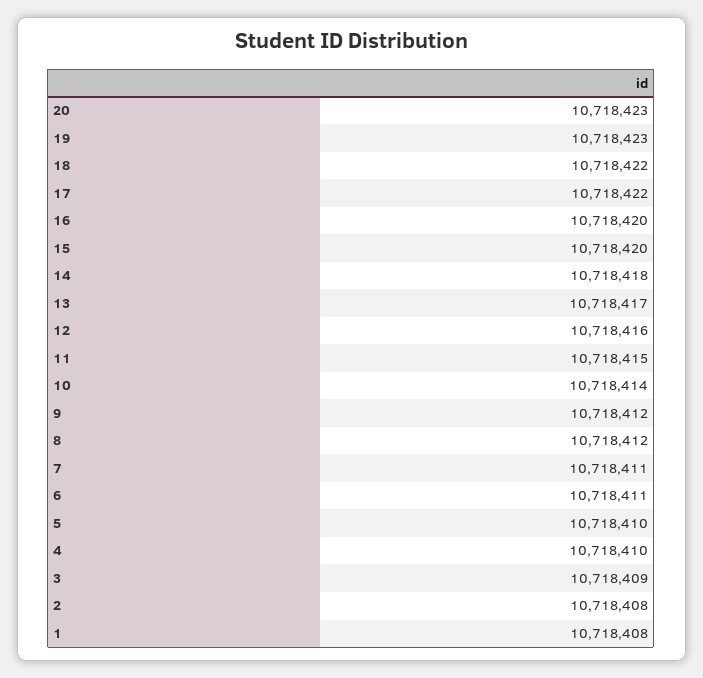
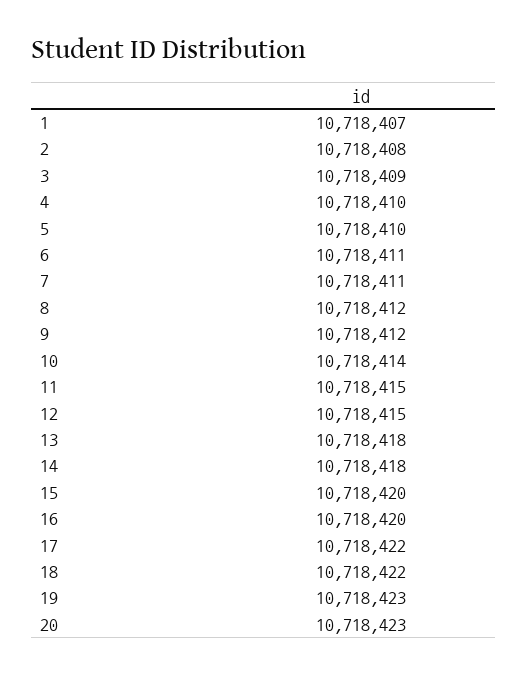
13: 10718417 -> 10718418
12: 10718416 -> 10718415
1: 10718408 -> 10718407

